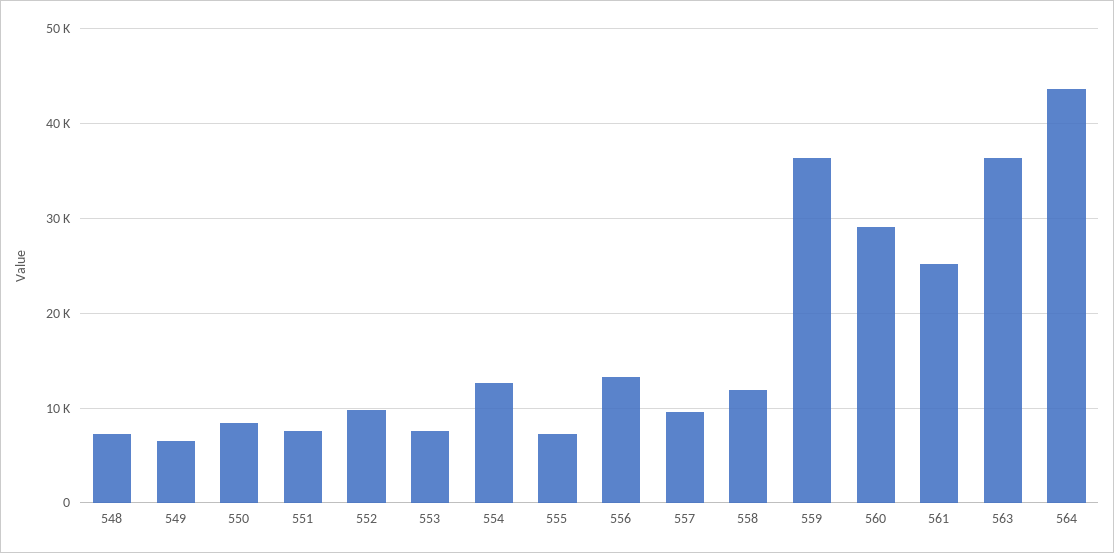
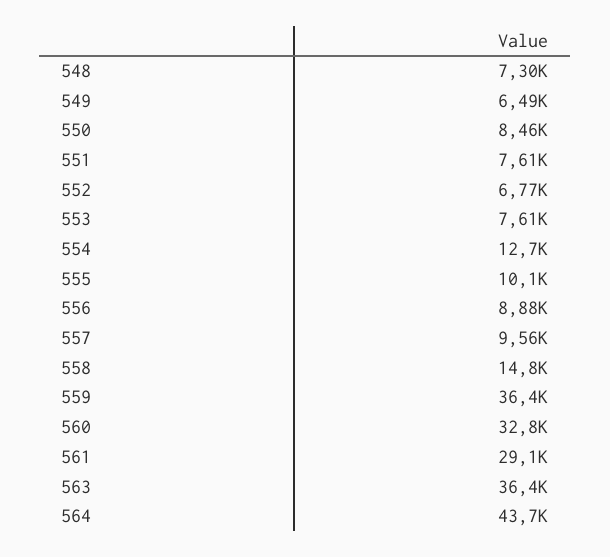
552: 10000 -> 6770
555: 7000 -> 10100
556: 13000 -> 8880
558: 12000 -> 14800
560: 29000 -> 32800
561: 25000 -> 29100

